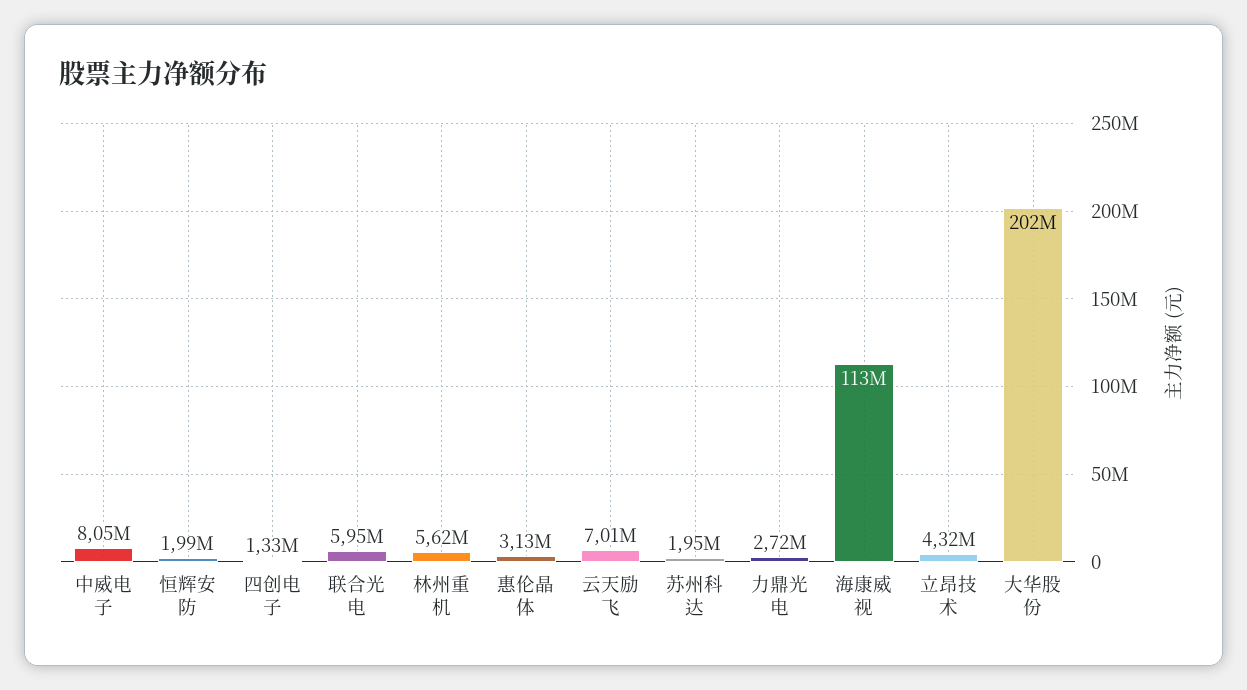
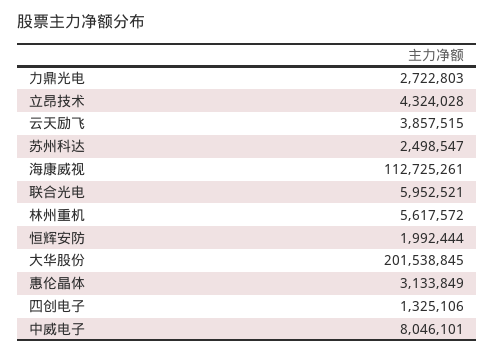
云天励飞: 7010000 -> 3857515
苏州科达: 1950000 -> 2498547

